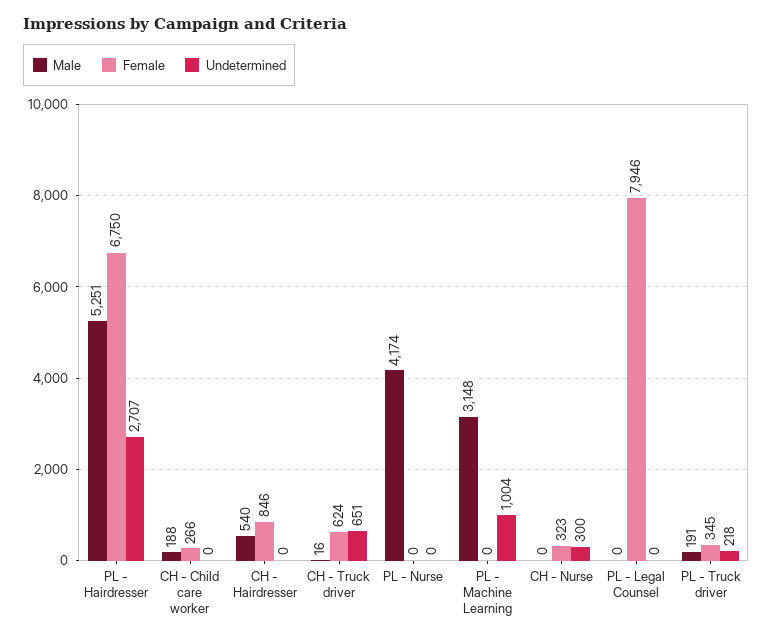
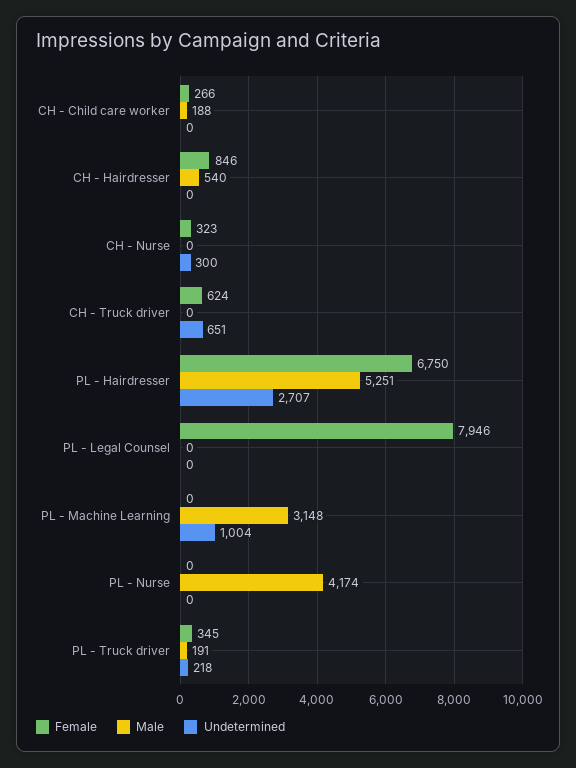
Male, CH - Truck driver: 16 -> 0

